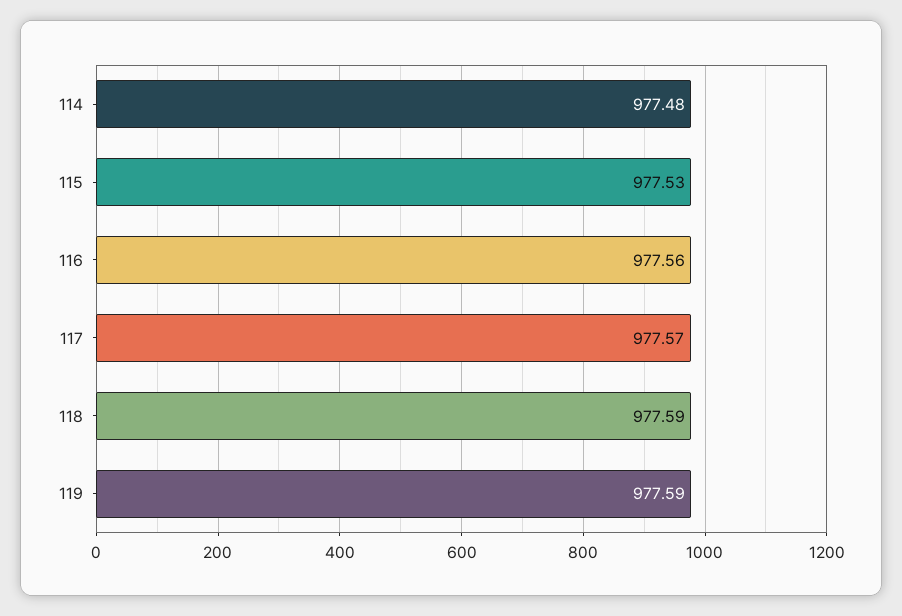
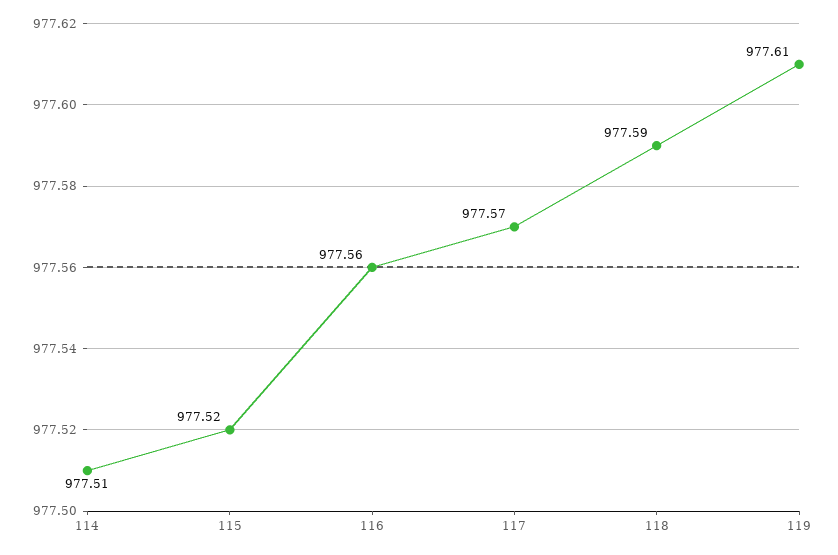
114: 977.48 -> 977.51
115: 977.53 -> 977.52
119: 977.59 -> 977.61

